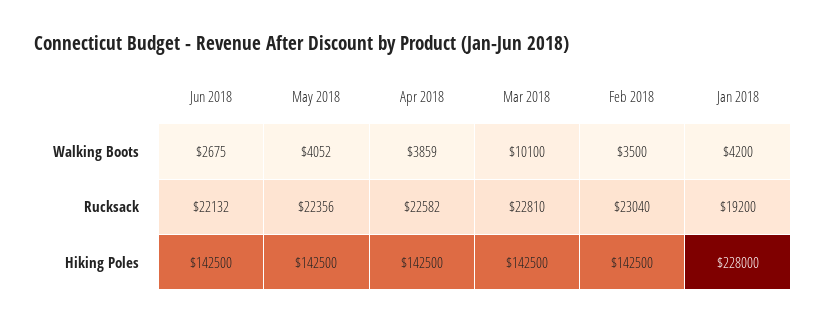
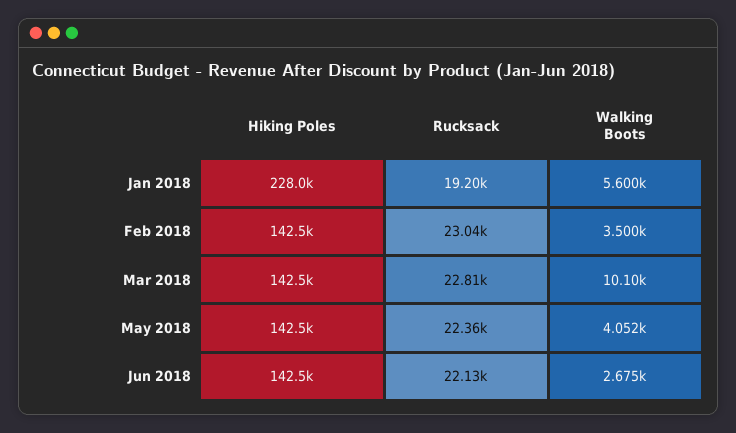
Apr 2018, Walking Boots: 3859 -> none
Jan 2018, Walking Boots: 4200 -> 5600
Apr 2018, Rucksack: 22582 -> none
Apr 2018, Hiking Poles: 142500 -> none

